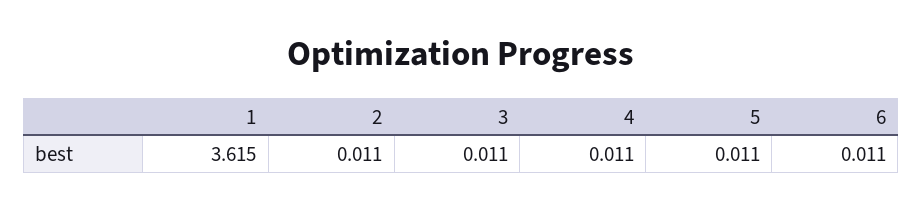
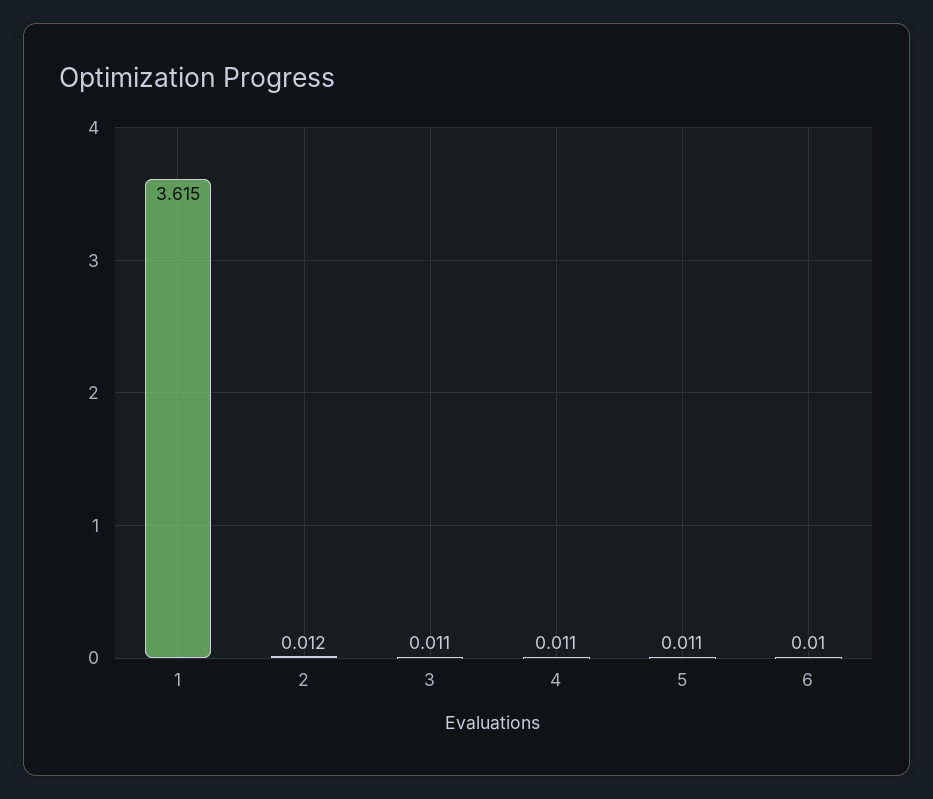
2: 0.011 -> 0.012
6: 0.011 -> 0.01

